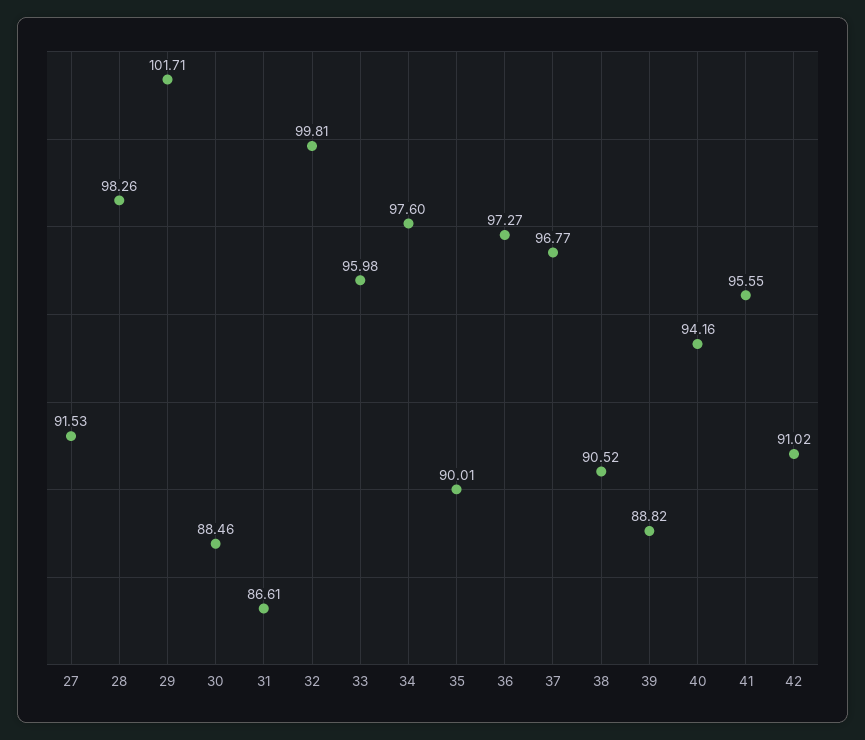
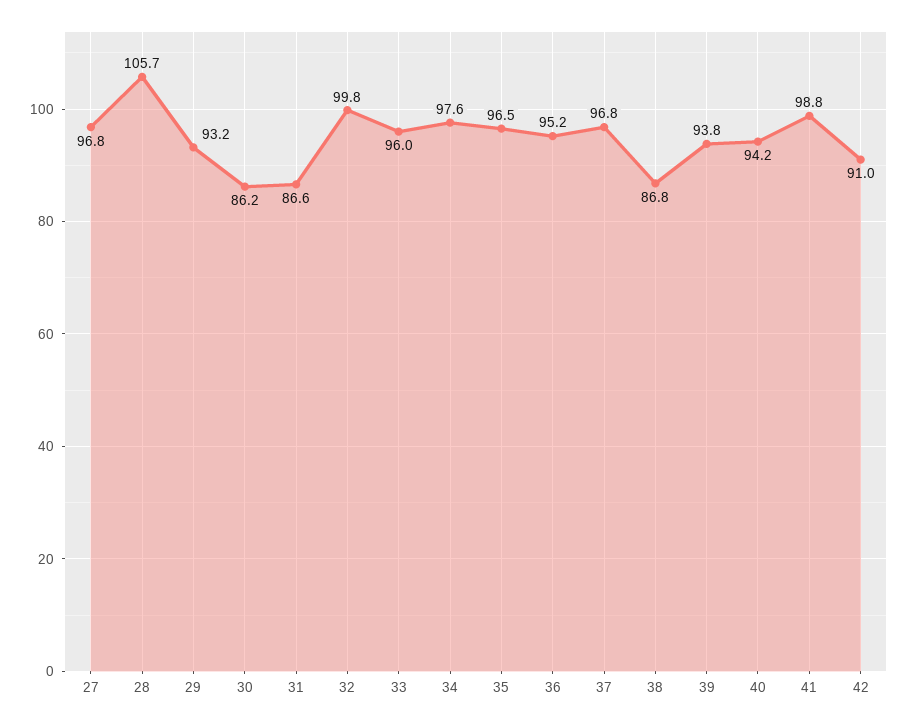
27: 91.53 -> 96.8
28: 98.26 -> 105.7
29: 101.71 -> 93.2
30: 88.46 -> 86.2
35: 90.01 -> 96.5
36: 97.27 -> 95.2
38: 90.52 -> 86.8
39: 88.82 -> 93.8
41: 95.55 -> 98.8

